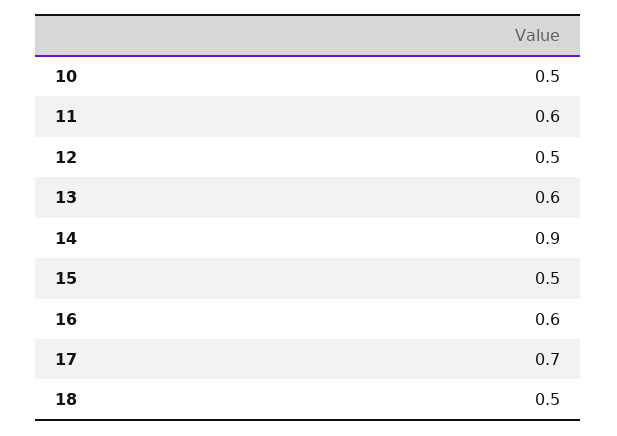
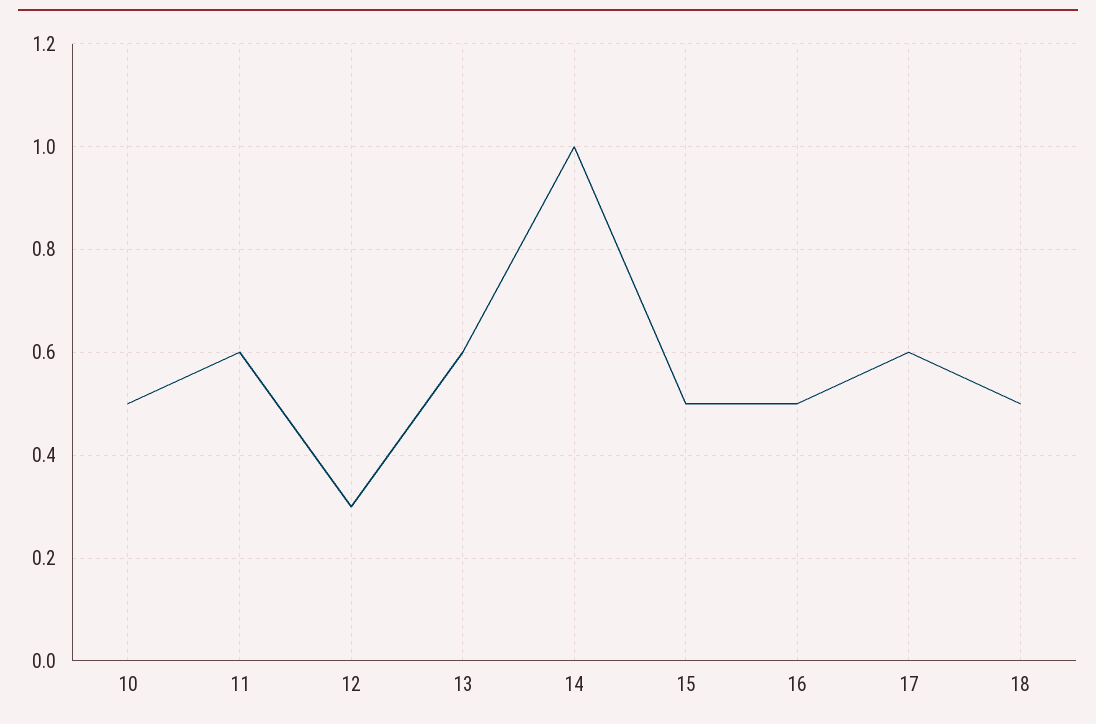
12: 0.5 -> 0.3
14: 0.9 -> 1
16: 0.6 -> 0.5
17: 0.7 -> 0.6

